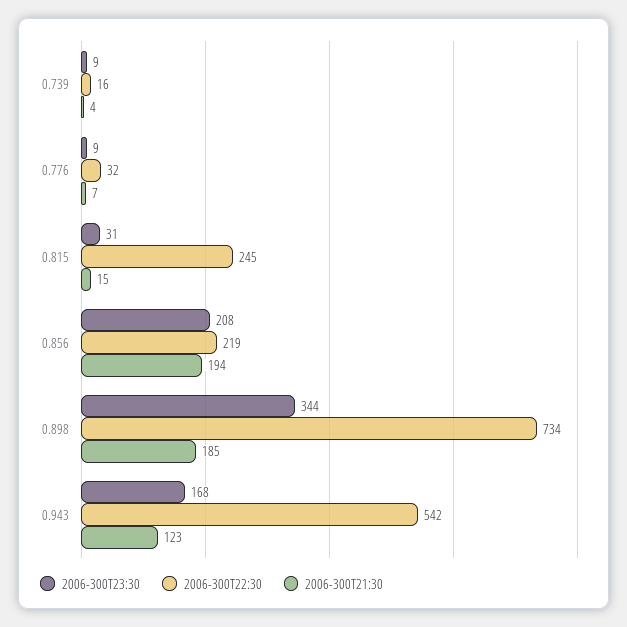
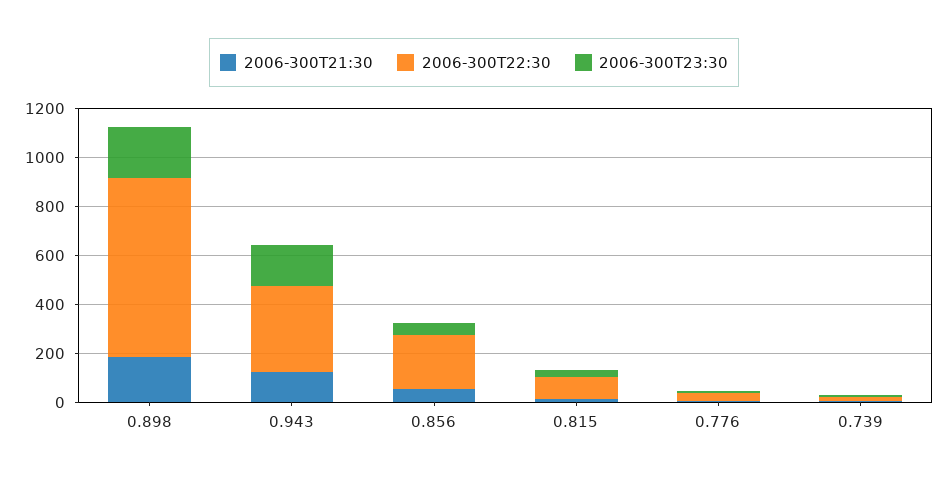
2006-300T22:30, 0.815: 245 -> 100
2006-300T23:30, 0.856: 208 -> 50
2006-300T21:30, 0.856: 194 -> 50
2006-300T23:30, 0.898: 344 -> 200
2006-300T22:30, 0.943: 542 -> 350

